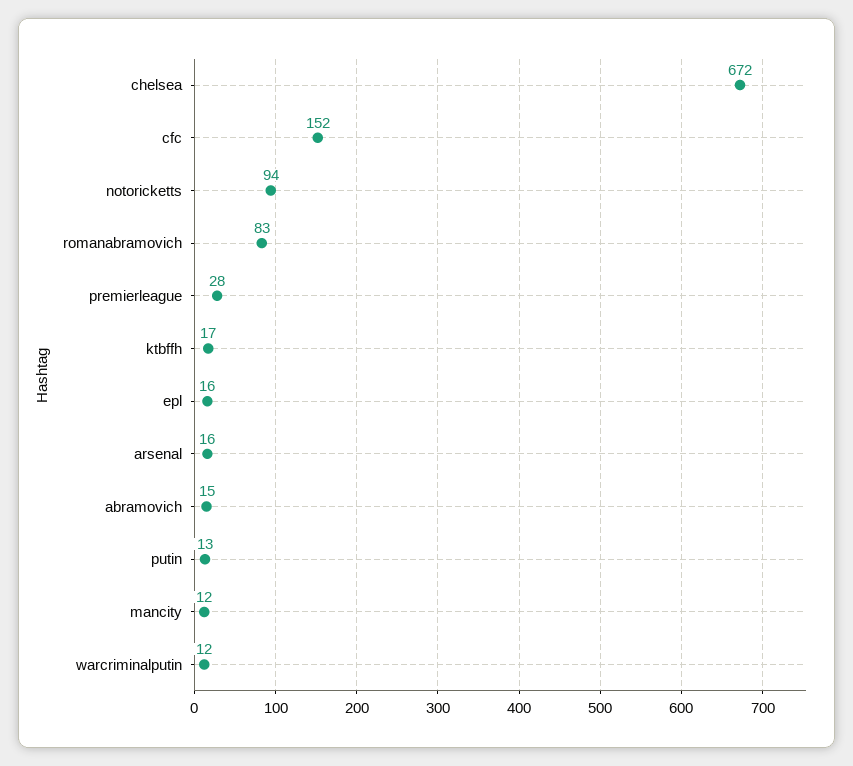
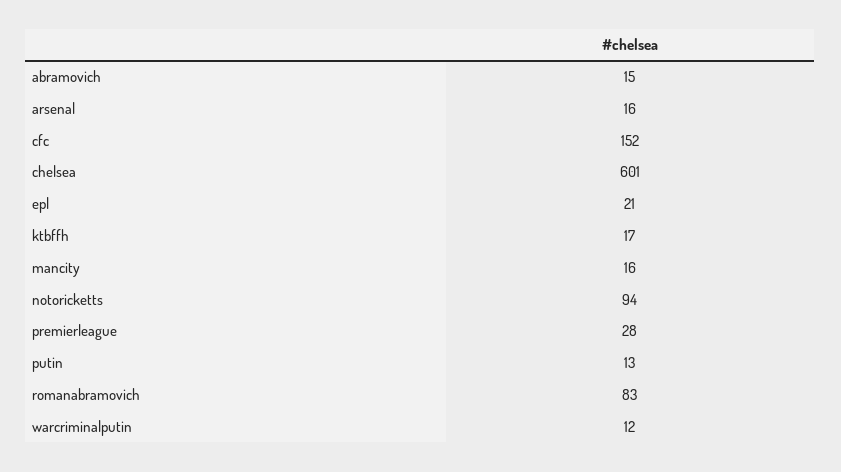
chelsea: 672 -> 601
epl: 16 -> 21
mancity: 12 -> 16

